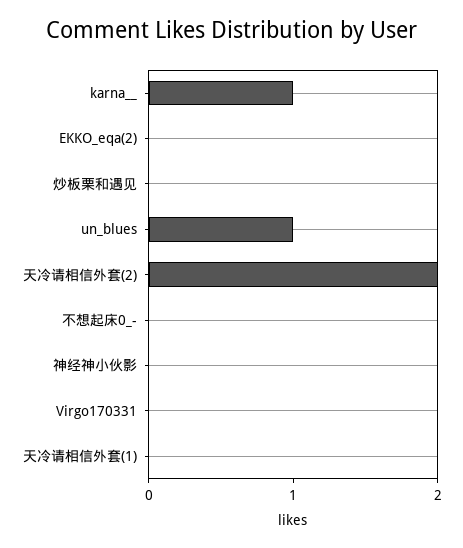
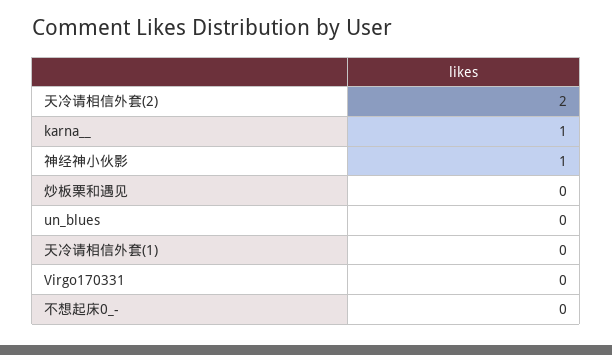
EKKO_eqa(2): 0 -> none
un_blues: 1 -> 0
神经神小伙影: 0 -> 1

